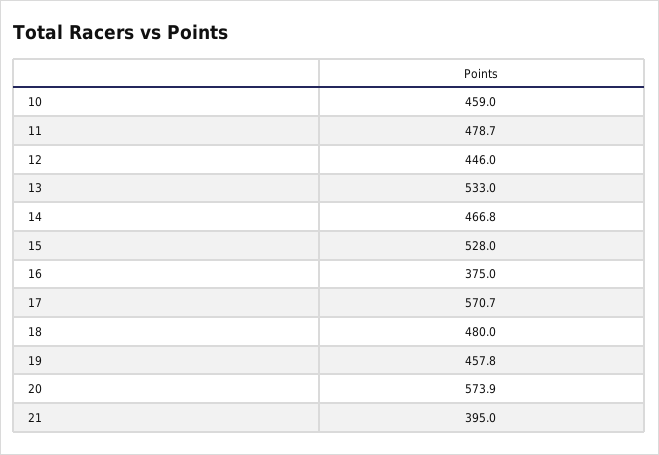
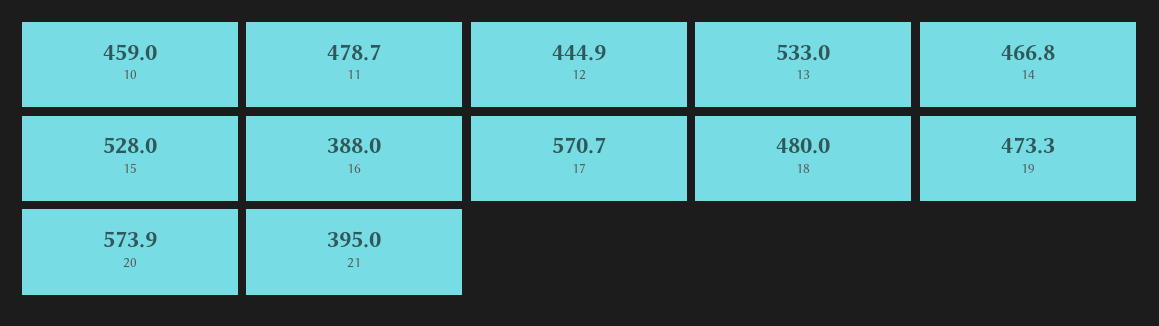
12: 446 -> 444.9
16: 375 -> 388
19: 457.8 -> 473.3

